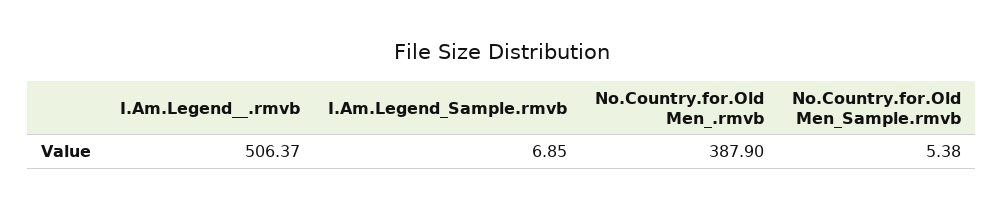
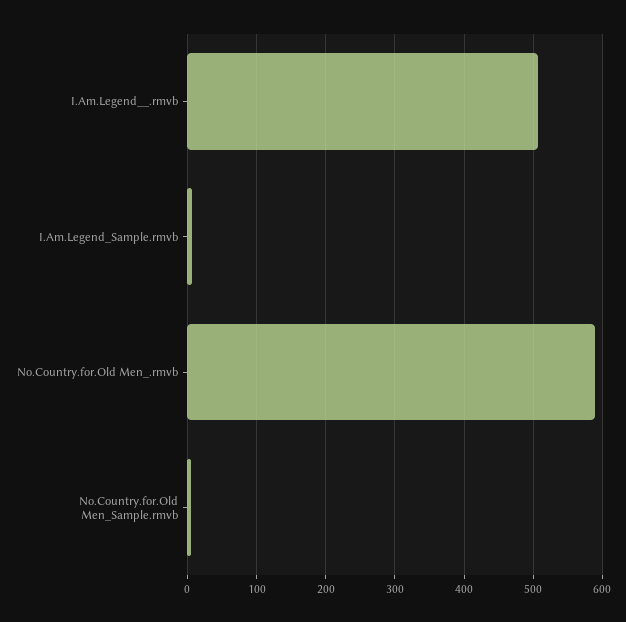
No.Country.for.Old Men_.rmvb: 387.9 -> 590

